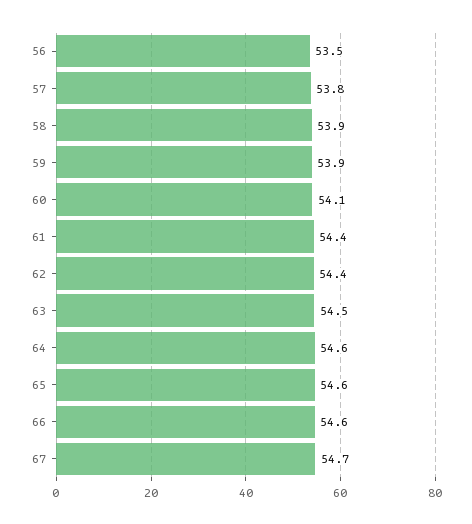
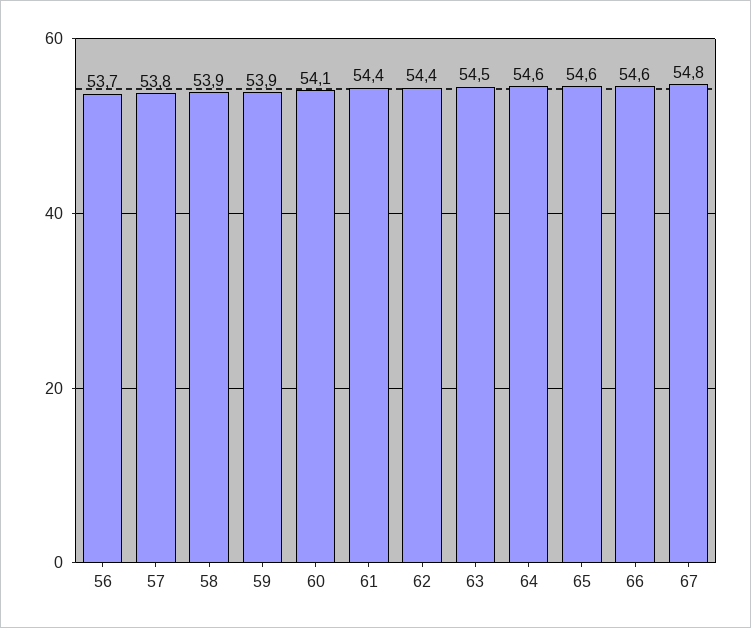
56: 53.5 -> 53.7
67: 54.7 -> 54.8

